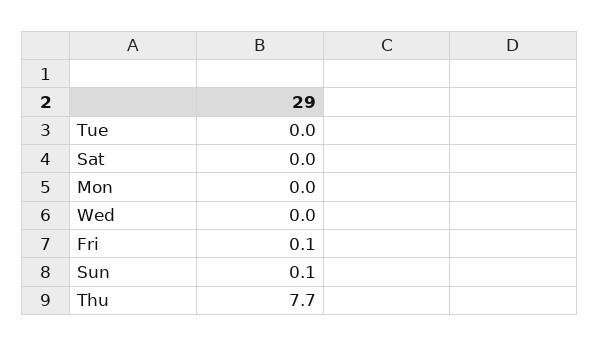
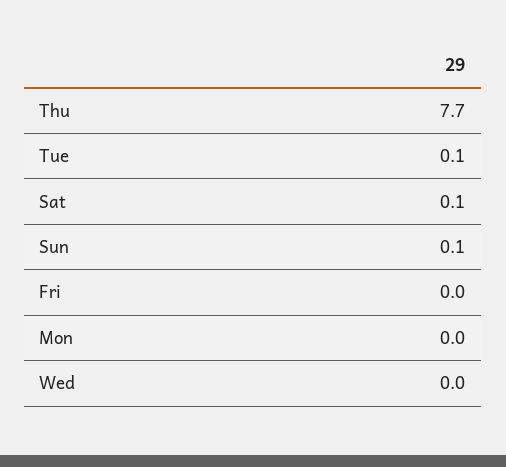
Tue: 0 -> 0.1
Sat: 0 -> 0.1
Fri: 0.1 -> 0

